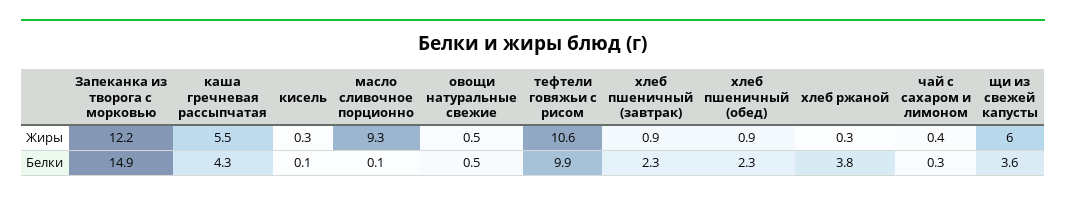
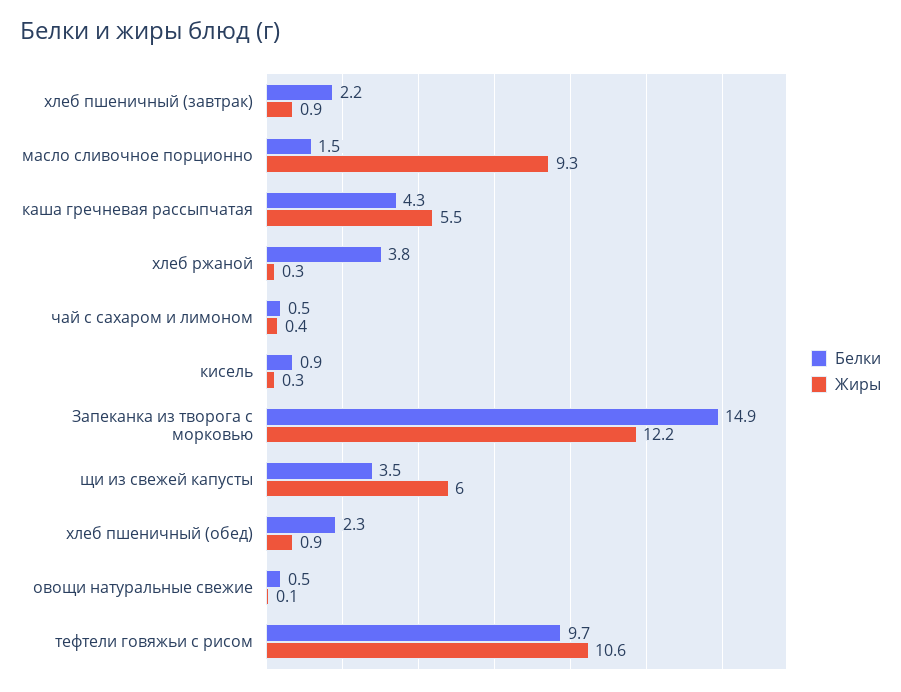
Жиры, овощи натуральные свежие: 0.5 -> 0.1
Белки, кисель: 0.1 -> 0.9
Белки, масло сливочное порционно: 0.1 -> 1.5
Белки, тефтели говяжьи с рисом: 9.9 -> 9.7
Белки, хлеб пшеничный (завтрак): 2.3 -> 2.2
Белки, чай с сахаром и лимоном: 0.3 -> 0.5
Белки, щи из свежей капусты: 3.6 -> 3.5

